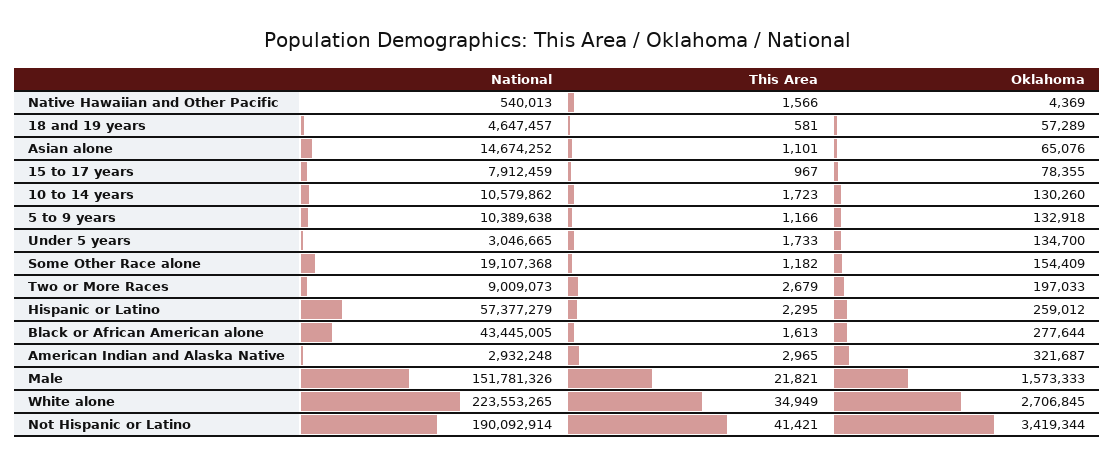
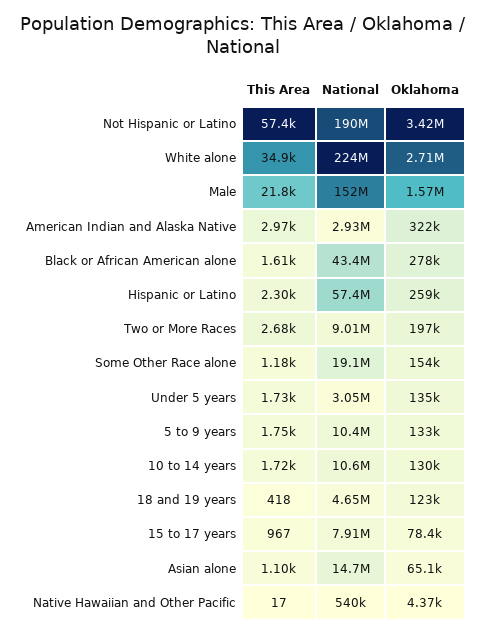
This Area, Native Hawaiian and Other Pacific: 1566 -> 17
This Area, 18 and 19 years: 581 -> 418
Oklahoma, 18 and 19 years: 57289 -> 123000
This Area, 5 to 9 years: 1166 -> 1750
This Area, Not Hispanic or Latino: 41421 -> 57400

